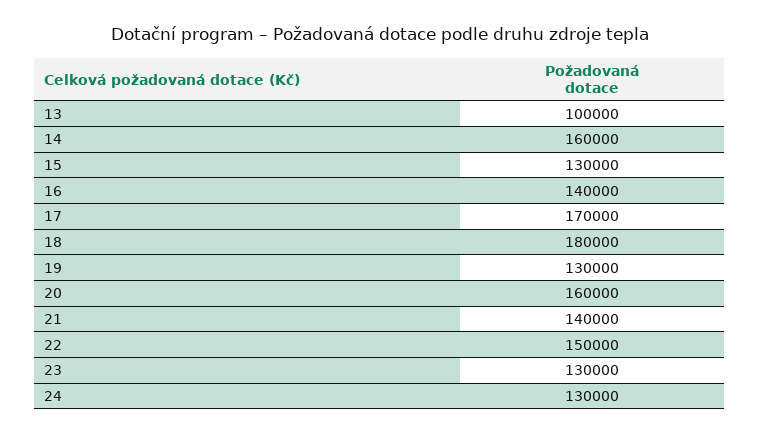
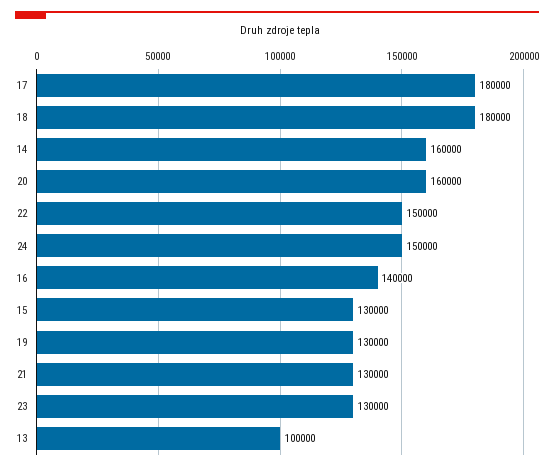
17: 170000 -> 180000
21: 140000 -> 130000
24: 130000 -> 150000

